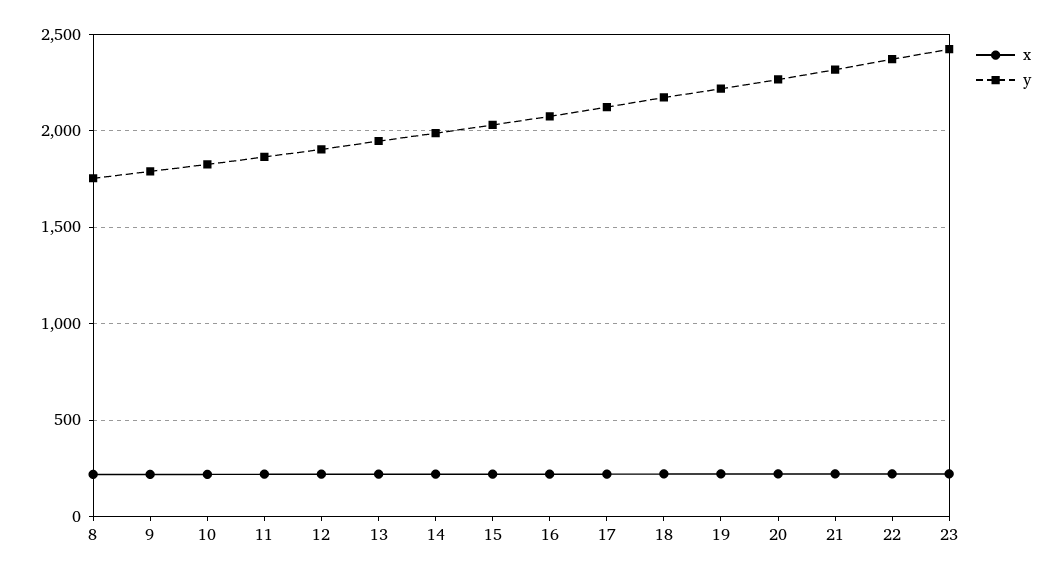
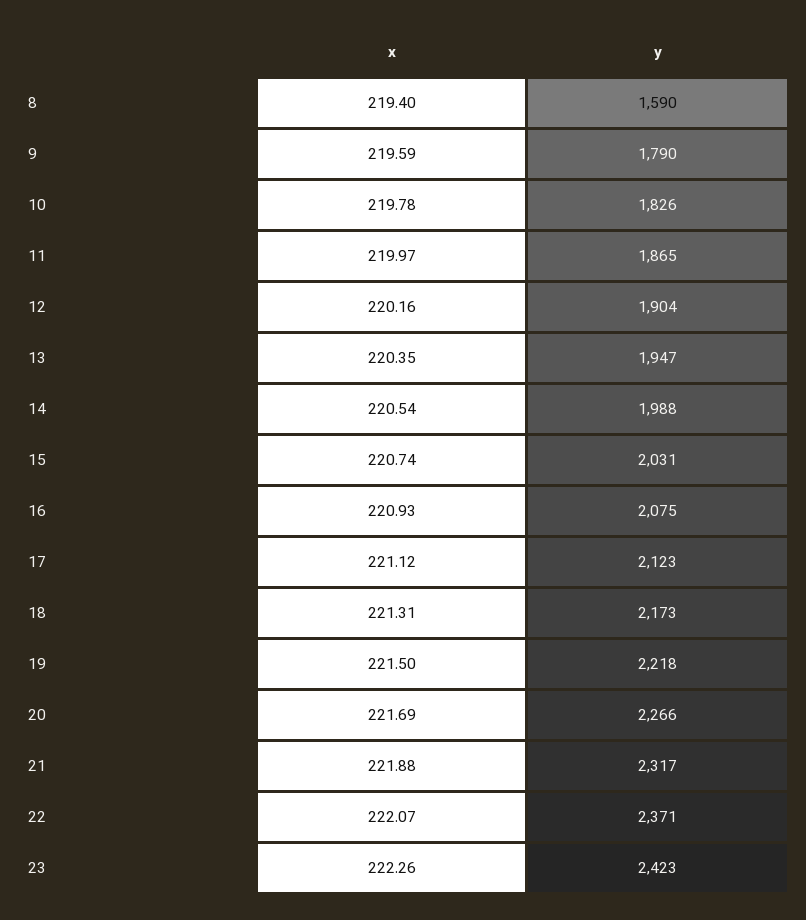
y, 8: 1750 -> 1590

